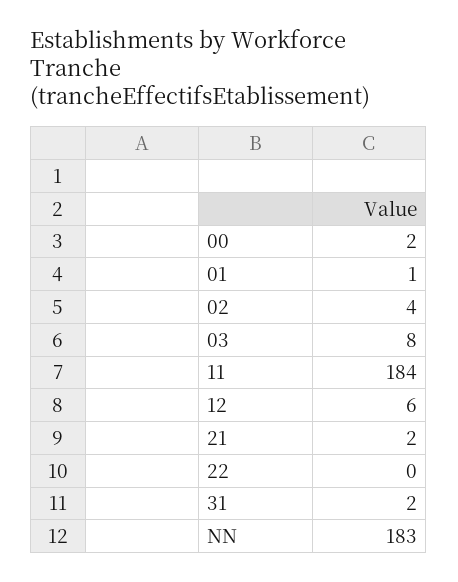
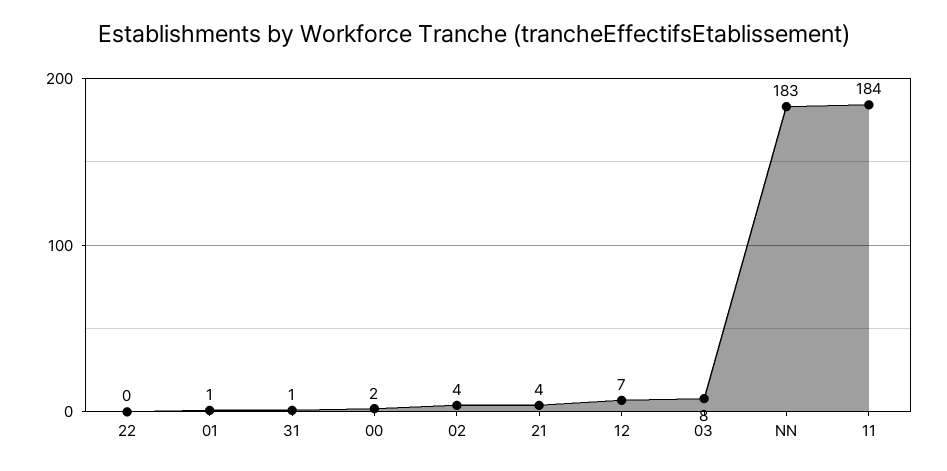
12: 6 -> 7
21: 2 -> 4
31: 2 -> 1

